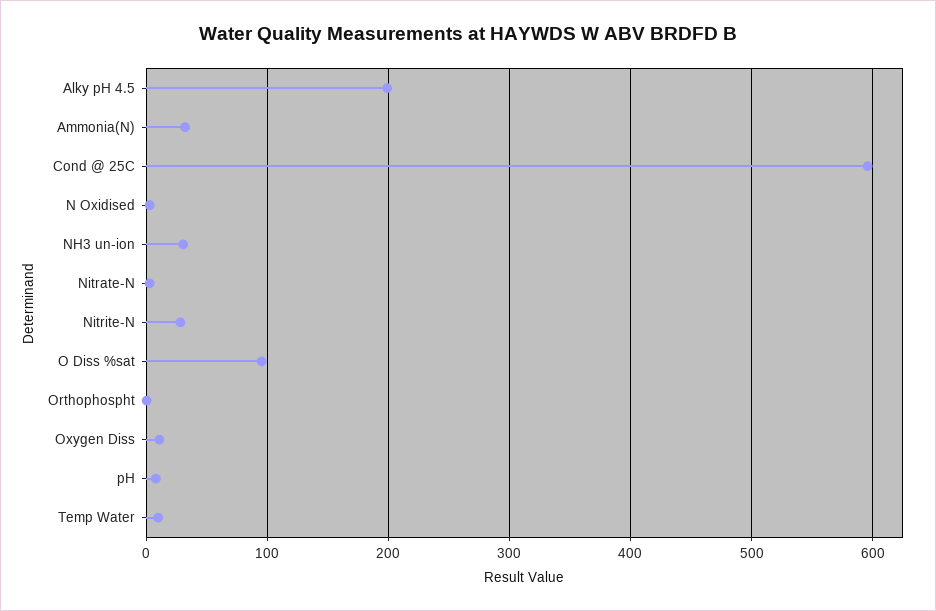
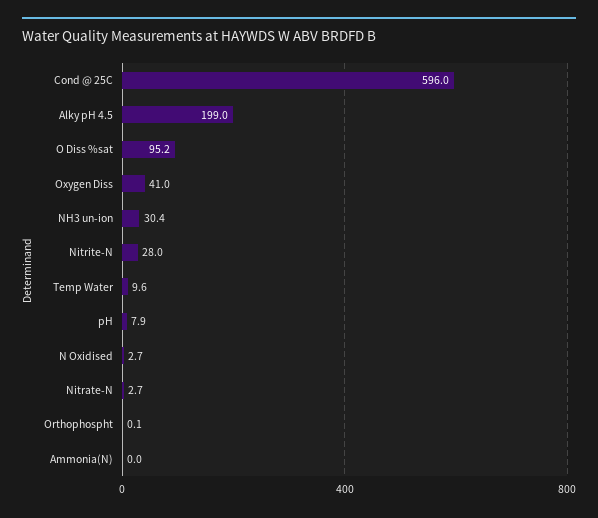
Ammonia(N): 30 -> 0
Oxygen Diss: 10 -> 41

